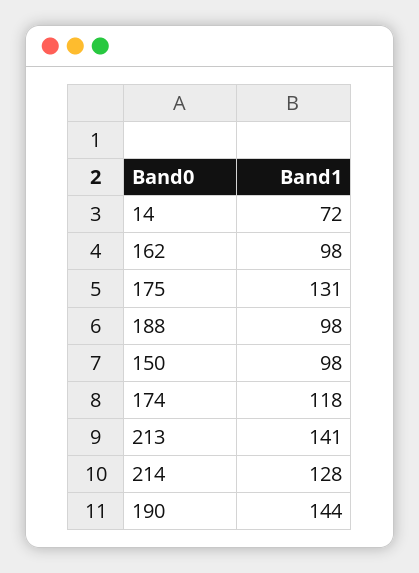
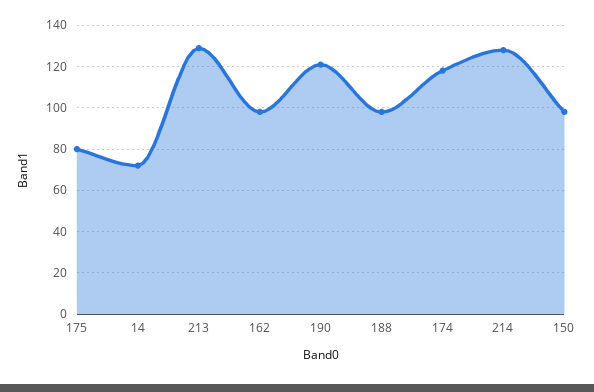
175: 131 -> 80
213: 141 -> 130
190: 144 -> 120

